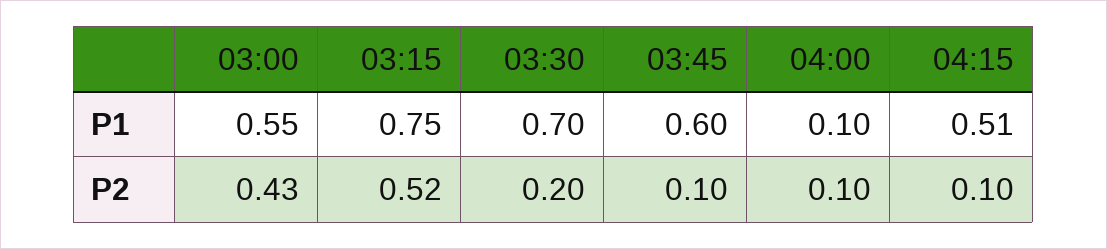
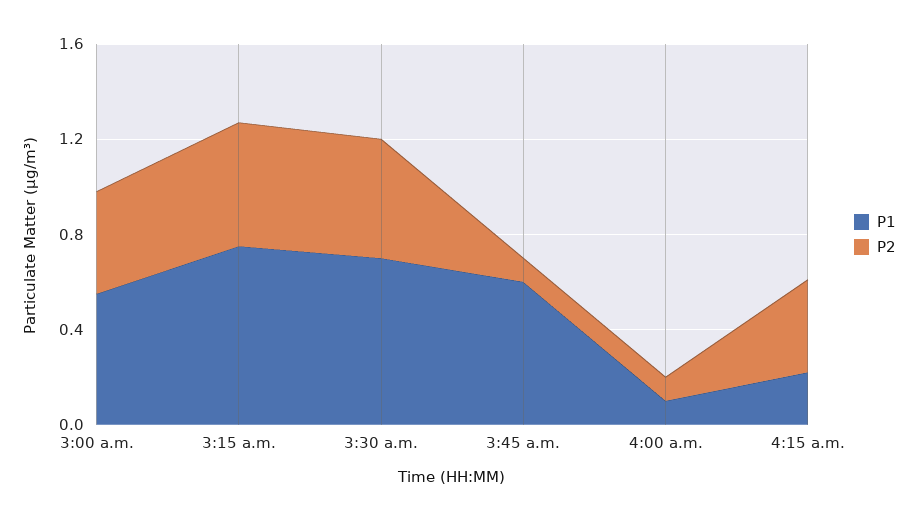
P1, 04:15: 0.51 -> 0.2
P2, 03:30: 0.2 -> 0.5
P2, 04:15: 0.1 -> 0.4

